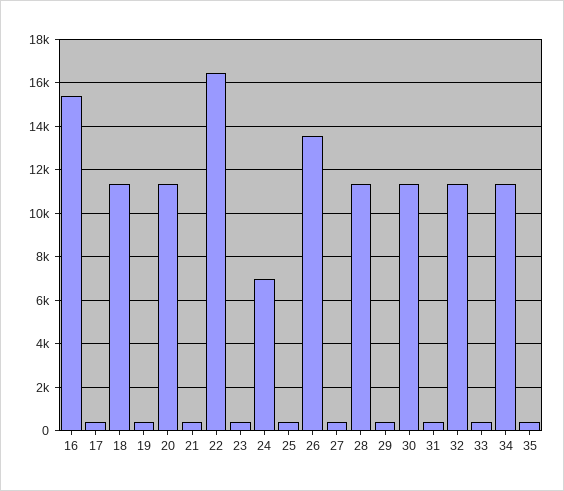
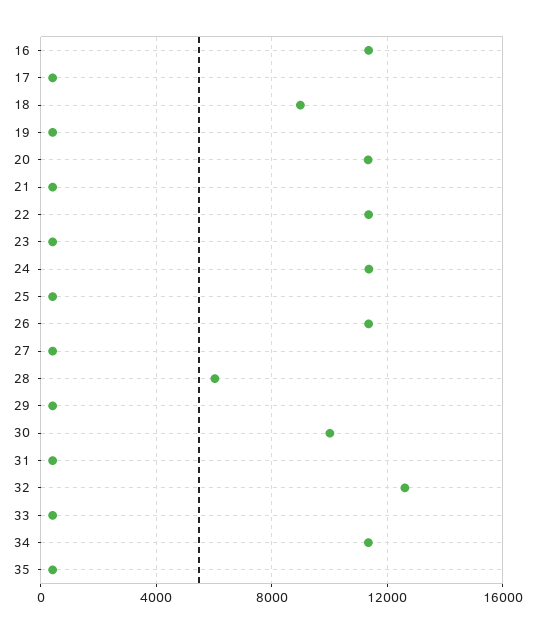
16: 15500 -> 11500
18: 11500 -> 9000
22: 16500 -> 11500
24: 7000 -> 11500
26: 13500 -> 11500
28: 11500 -> 6000
30: 11500 -> 10000
32: 11500 -> 12500

